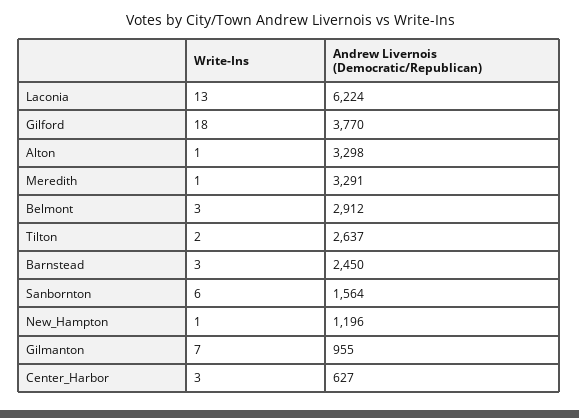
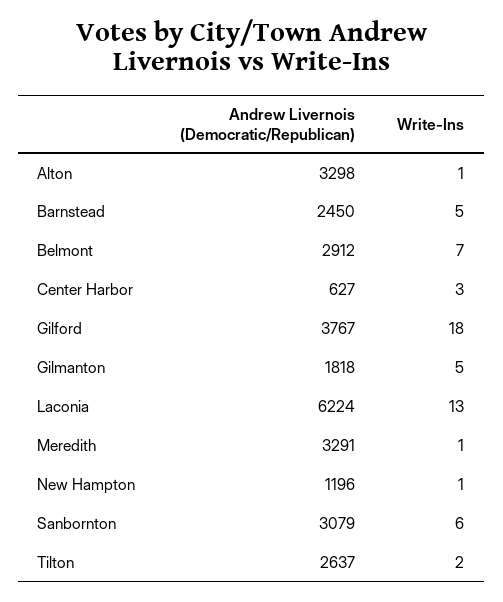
Andrew Livernois (Democratic/Republican), Gilford: 3770 -> 3767
Write-Ins, Belmont: 3 -> 7
Write-Ins, Barnstead: 3 -> 5
Andrew Livernois (Democratic/Republican), Sanbornton: 1564 -> 3079
Write-Ins, Gilmanton: 7 -> 5
Andrew Livernois (Democratic/Republican), Gilmanton: 955 -> 1818

